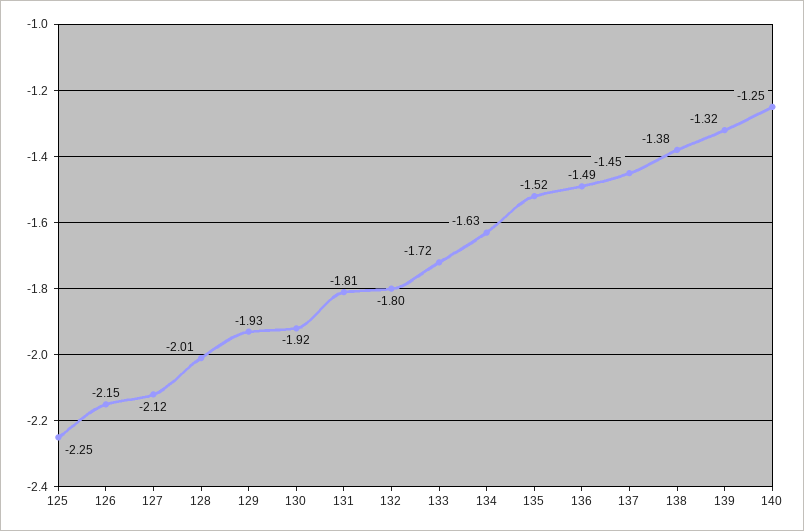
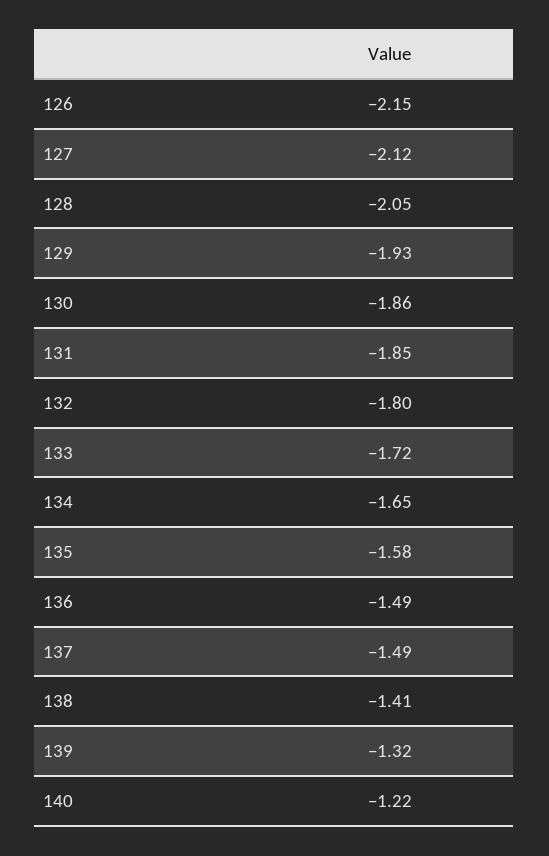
125: -2.25 -> none
128: -2.01 -> -2.05
130: -1.92 -> -1.86
131: -1.81 -> -1.85
134: -1.63 -> -1.65
135: -1.52 -> -1.58
137: -1.45 -> -1.49
138: -1.38 -> -1.41
140: -1.25 -> -1.22

